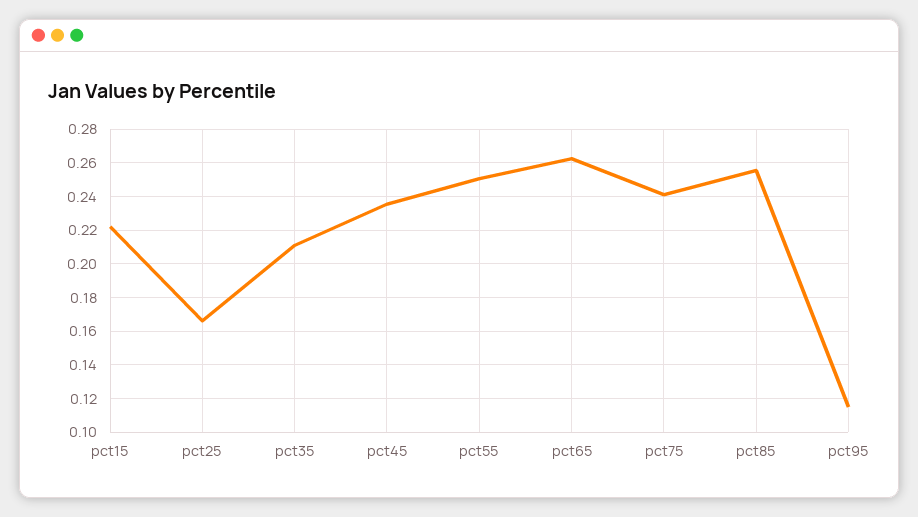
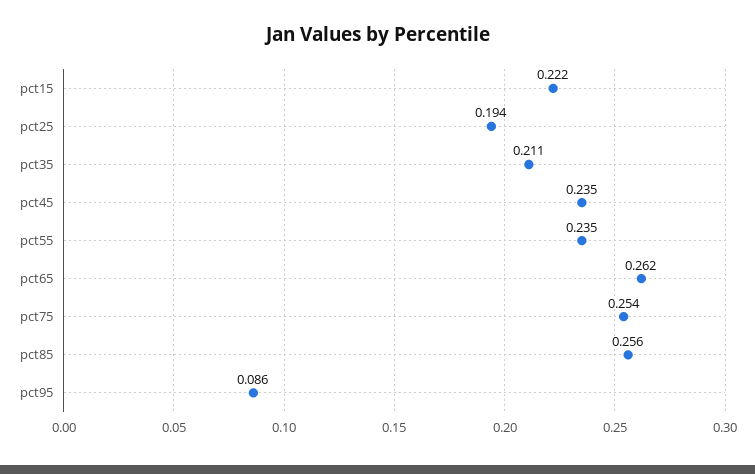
pct25: 0.165 -> 0.194
pct55: 0.25 -> 0.235
pct75: 0.24 -> 0.254
pct95: 0.115 -> 0.086

